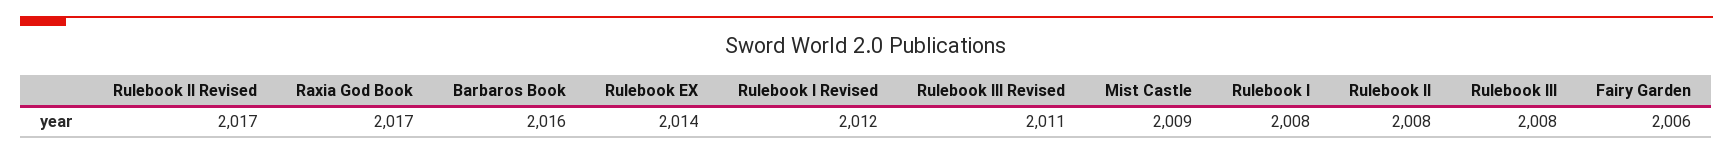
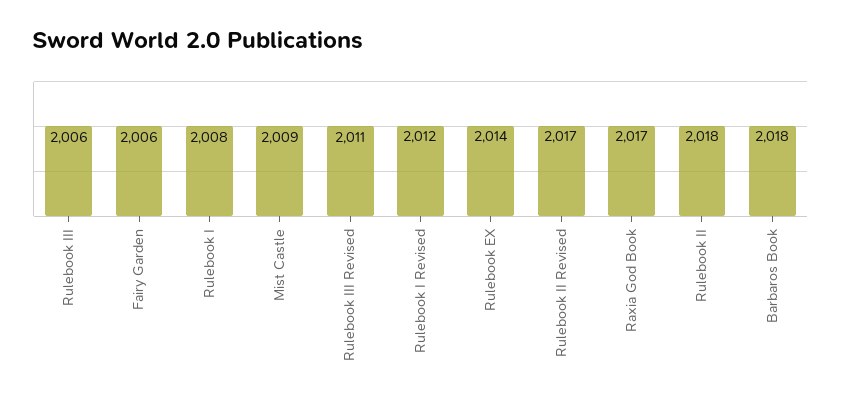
Barbaros Book: 2016 -> 2018
Rulebook II: 2008 -> 2018
Rulebook III: 2008 -> 2006

